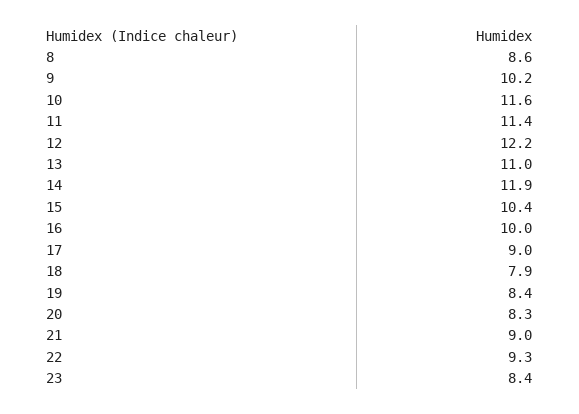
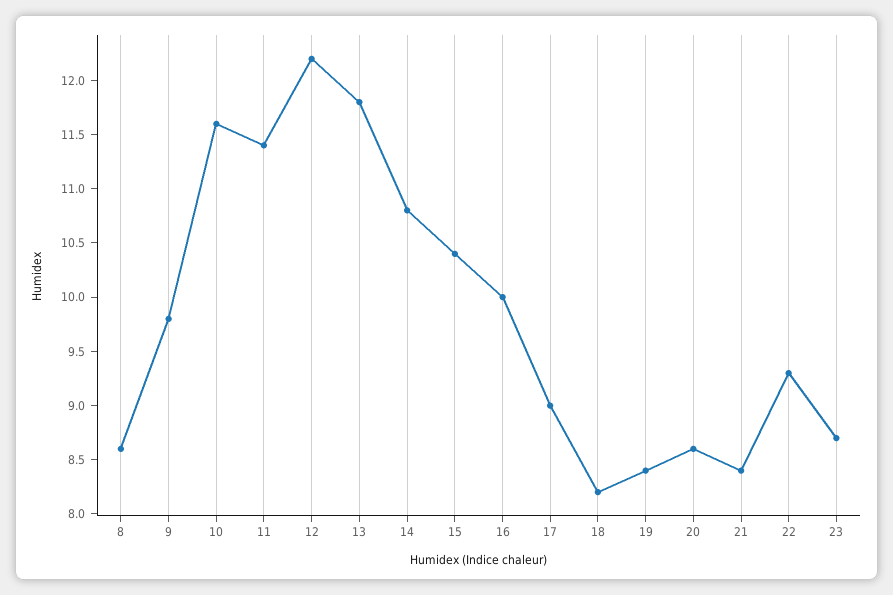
9: 10.2 -> 9.8
13: 11 -> 11.8
14: 11.9 -> 10.8
18: 7.9 -> 8.2
20: 8.3 -> 8.6
21: 9 -> 8.4
23: 8.4 -> 8.7

